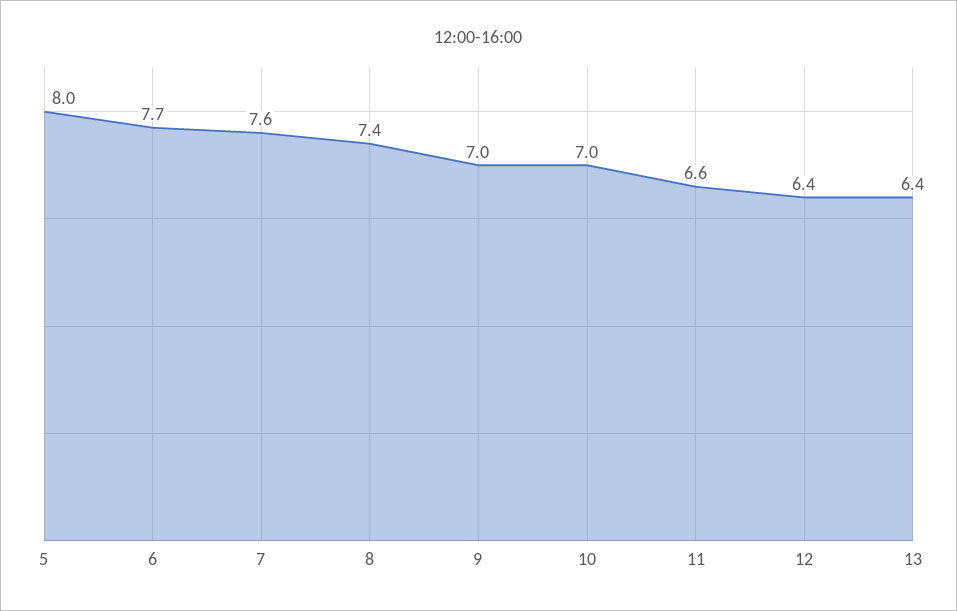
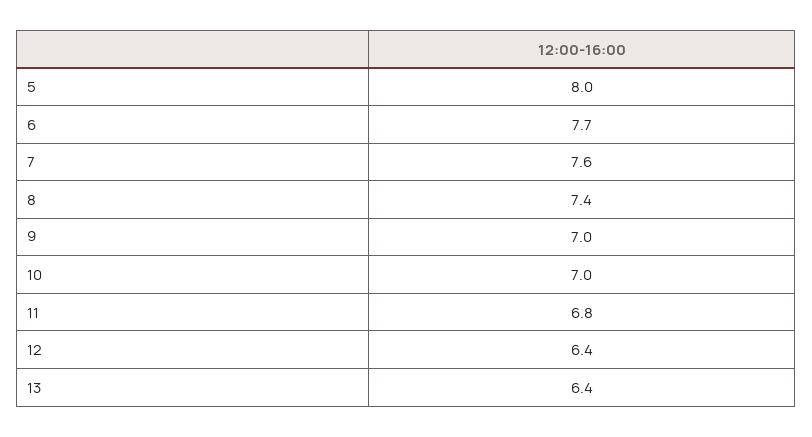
11: 6.6 -> 6.8

